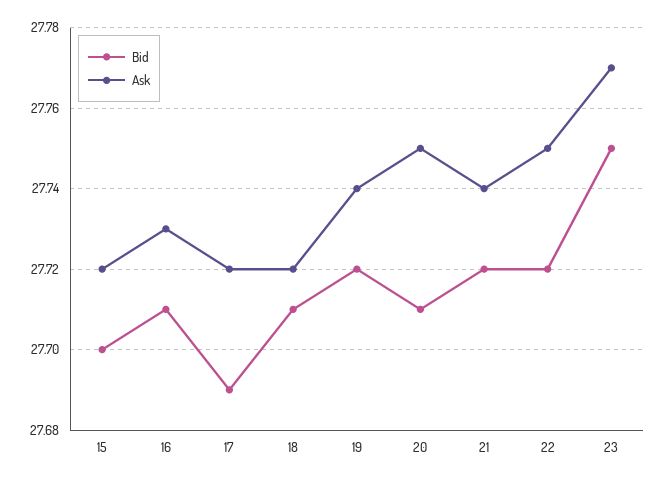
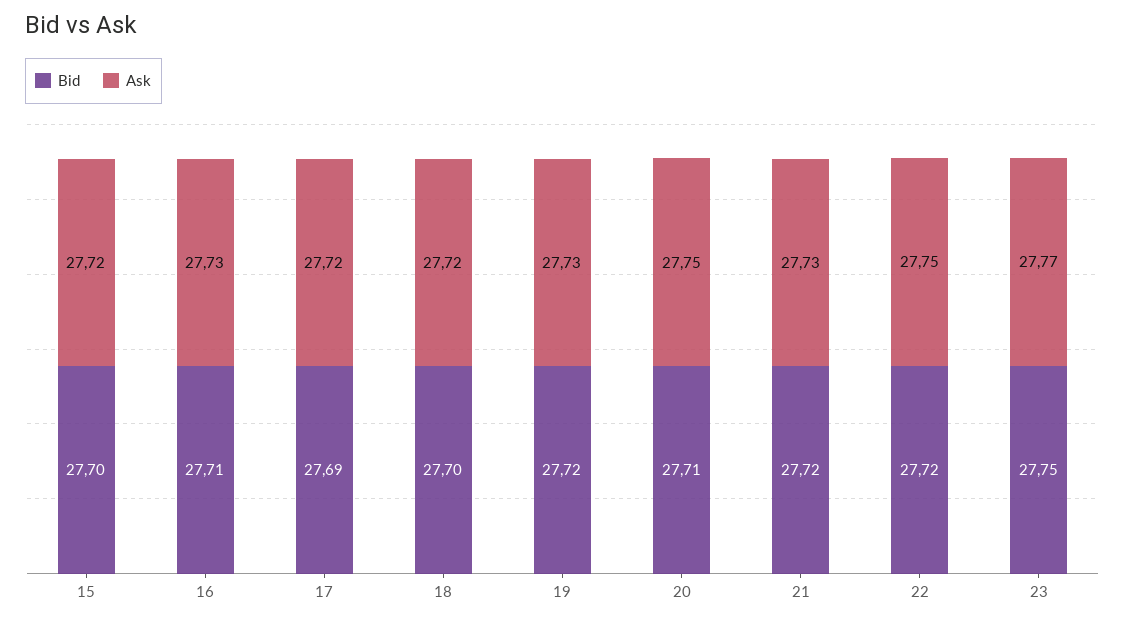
Bid, 18: 27.71 -> 27.7
Ask, 19: 27.74 -> 27.73
Ask, 21: 27.74 -> 27.73

